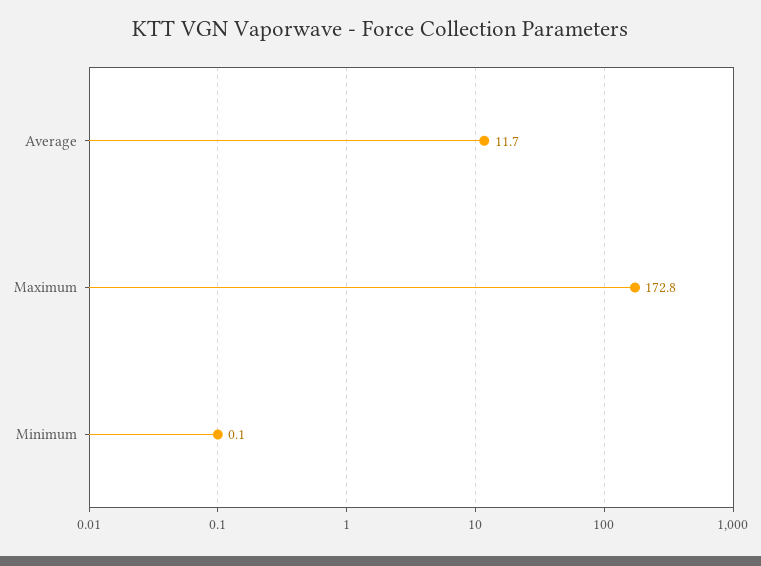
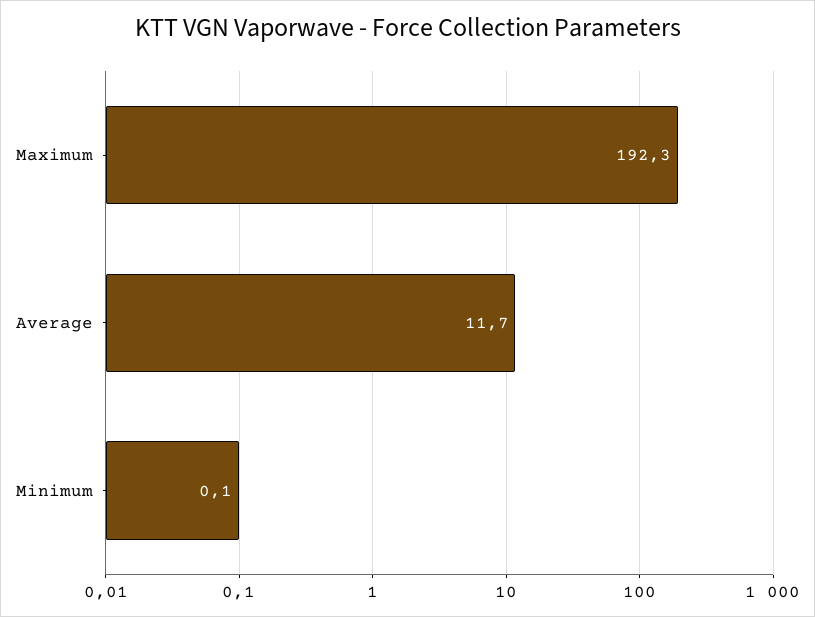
Maximum: 172.8 -> 192.3

